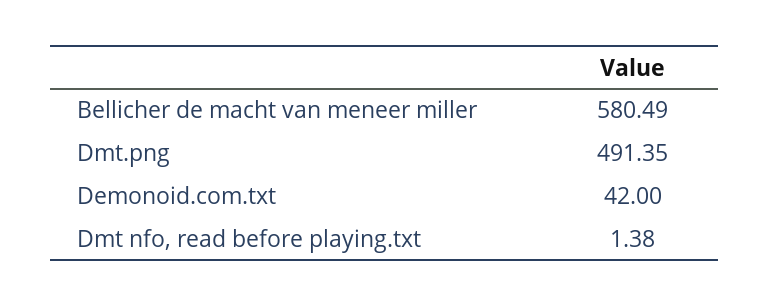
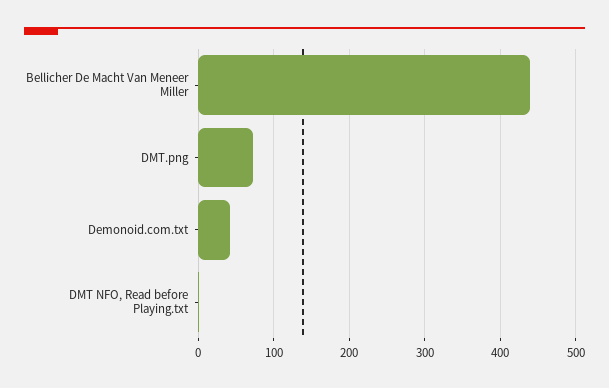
Bellicher de macht van meneer miller: 580.49 -> 440
Dmt.png: 491.35 -> 70

